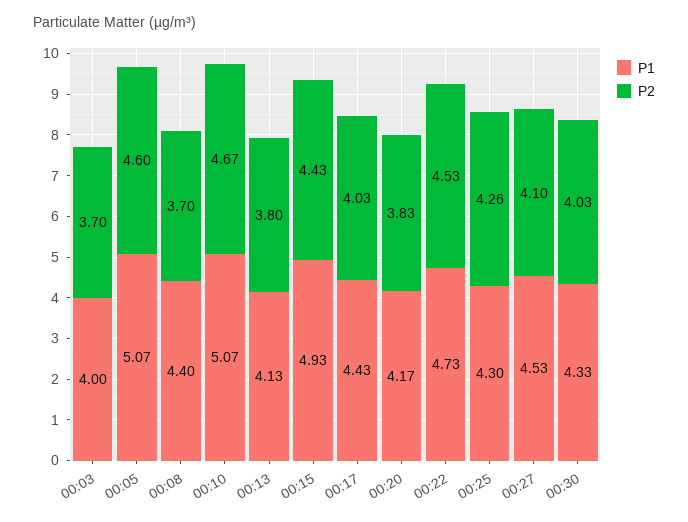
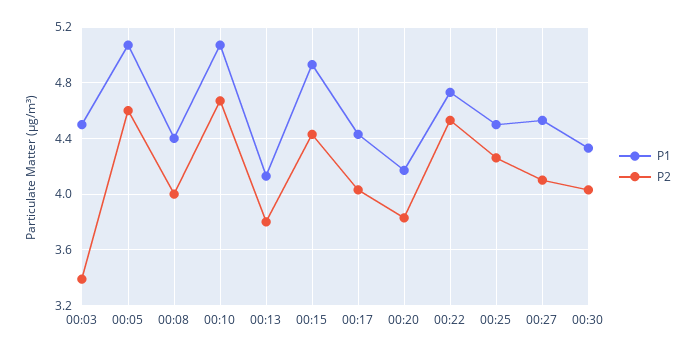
P1, 00:03: 4 -> 4.5
P2, 00:03: 3.7 -> 3.4
P2, 00:08: 3.7 -> 4
P1, 00:25: 4.3 -> 4.5

